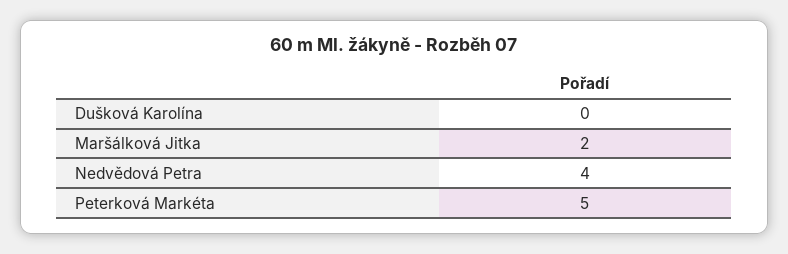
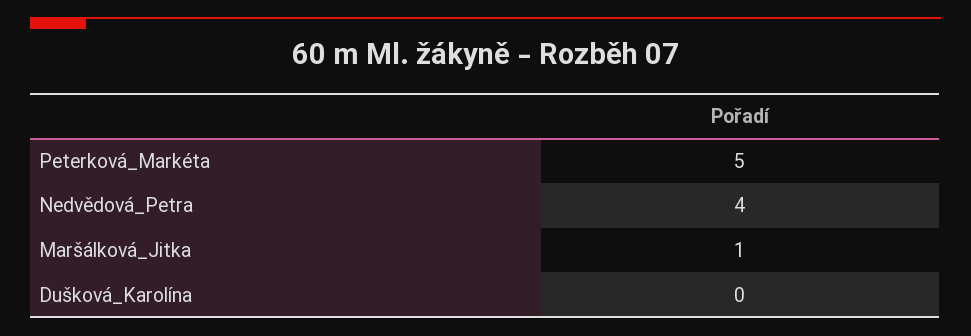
Maršálková Jitka: 2 -> 1

